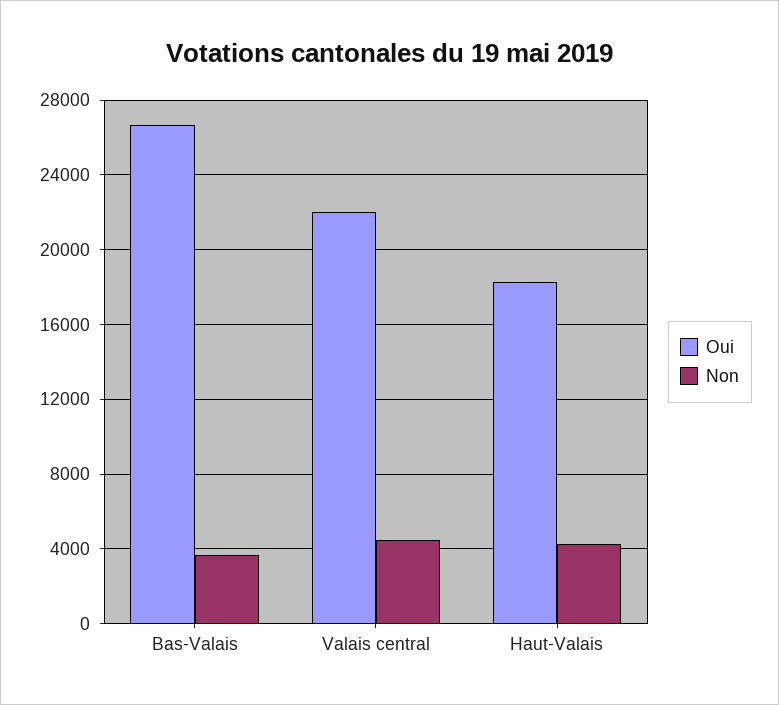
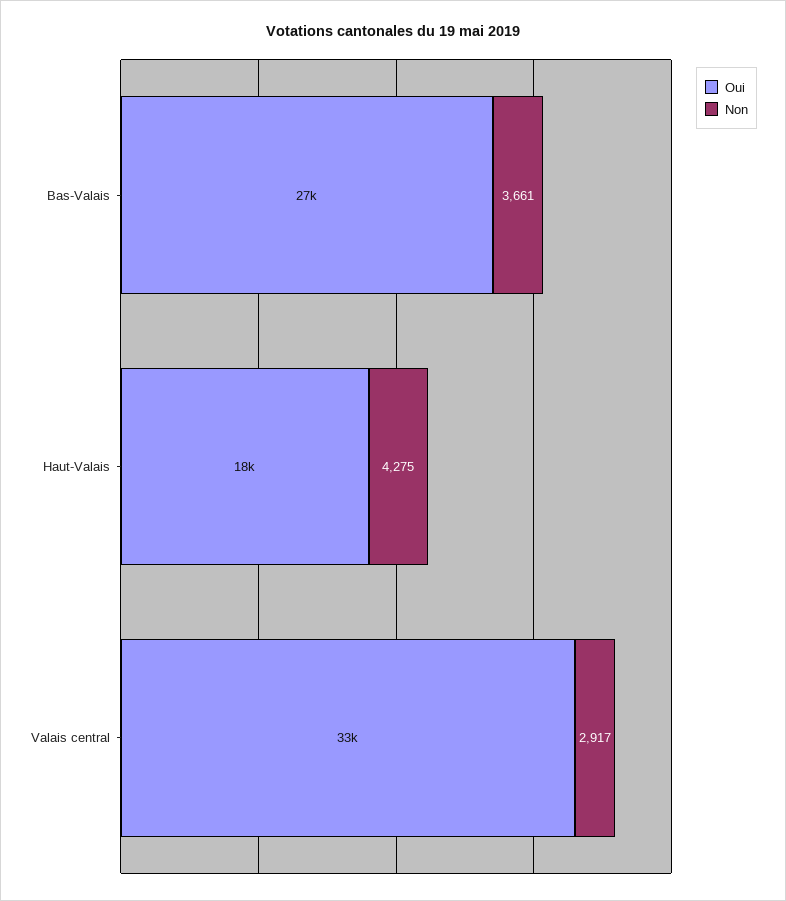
Oui, Valais central: 22000 -> 33000
Non, Valais central: 4500 -> 2917

